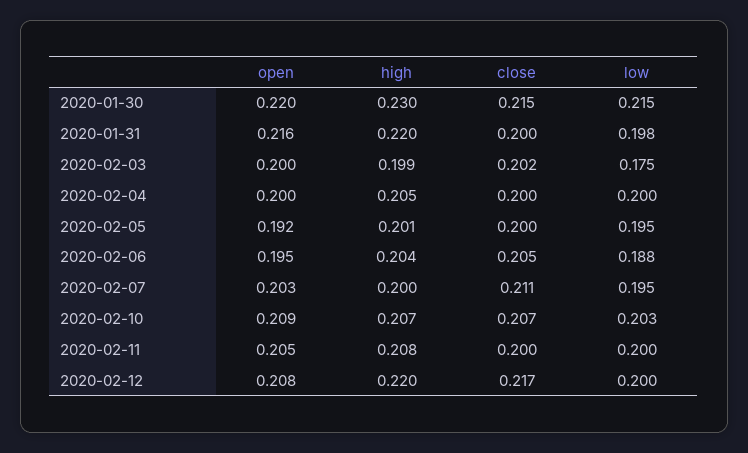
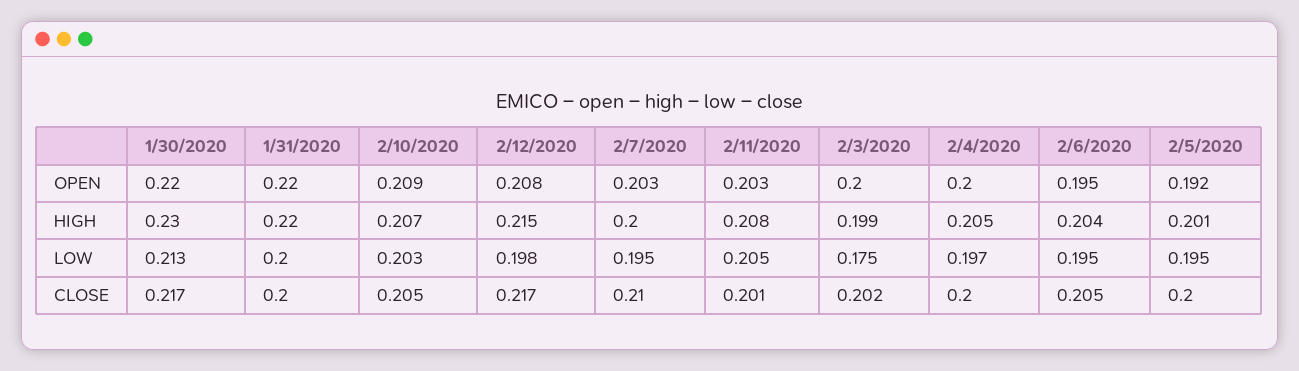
close, 2020-01-30: 0.215 -> 0.217
low, 2020-01-30: 0.215 -> 0.213
open, 2020-01-31: 0.216 -> 0.22
low, 2020-01-31: 0.198 -> 0.2
low, 2020-02-04: 0.2 -> 0.197
low, 2020-02-06: 0.188 -> 0.195
close, 2020-02-07: 0.211 -> 0.21
close, 2020-02-10: 0.207 -> 0.205
open, 2020-02-11: 0.205 -> 0.203
close, 2020-02-11: 0.2 -> 0.201
low, 2020-02-11: 0.2 -> 0.205
high, 2020-02-12: 0.22 -> 0.215
low, 2020-02-12: 0.2 -> 0.198

